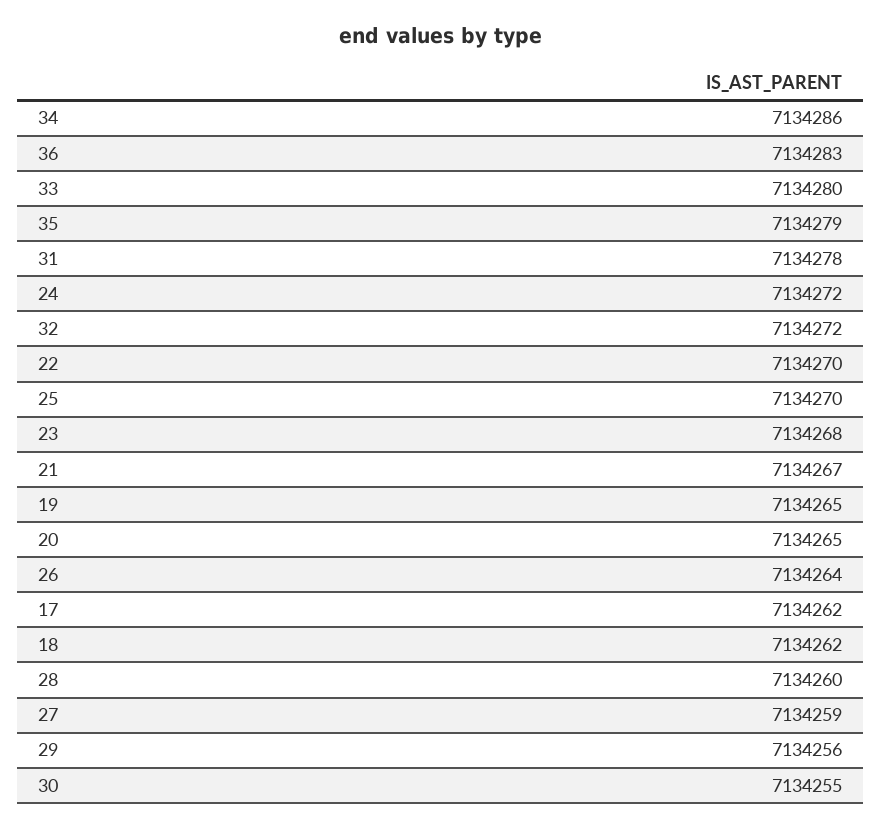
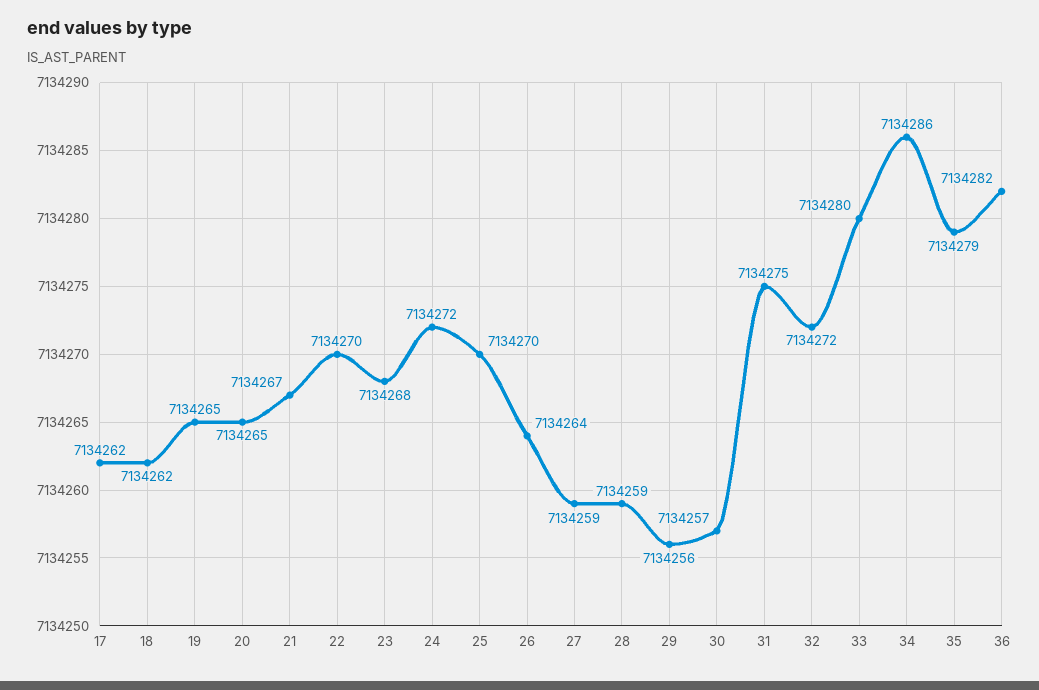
36: 7134283 -> 7134282
31: 7134278 -> 7134275
28: 7134260 -> 7134259
30: 7134255 -> 7134257

